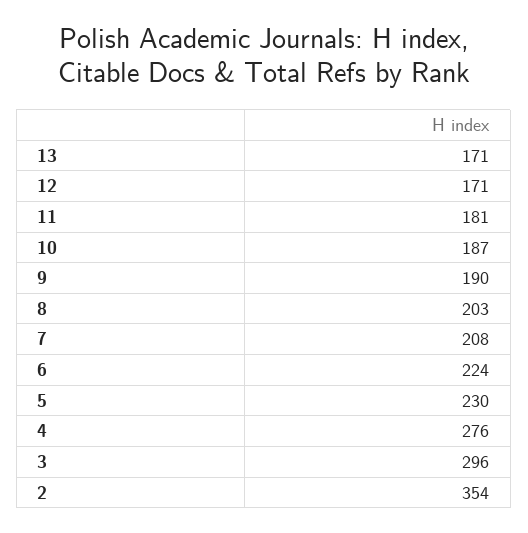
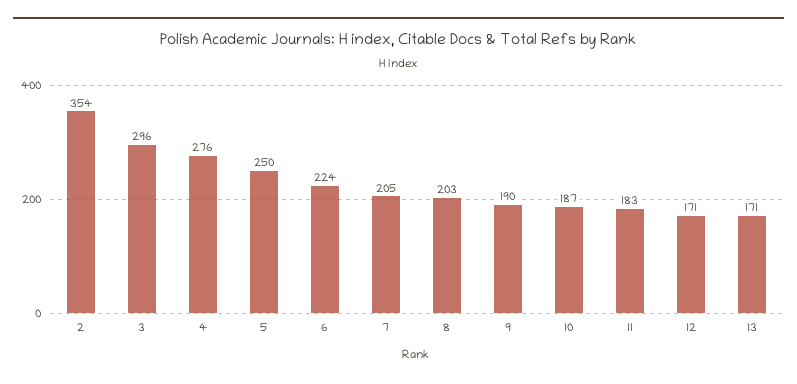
11: 181 -> 183
7: 208 -> 205
5: 230 -> 250

